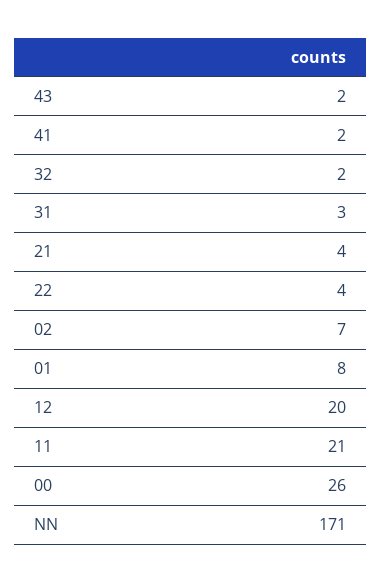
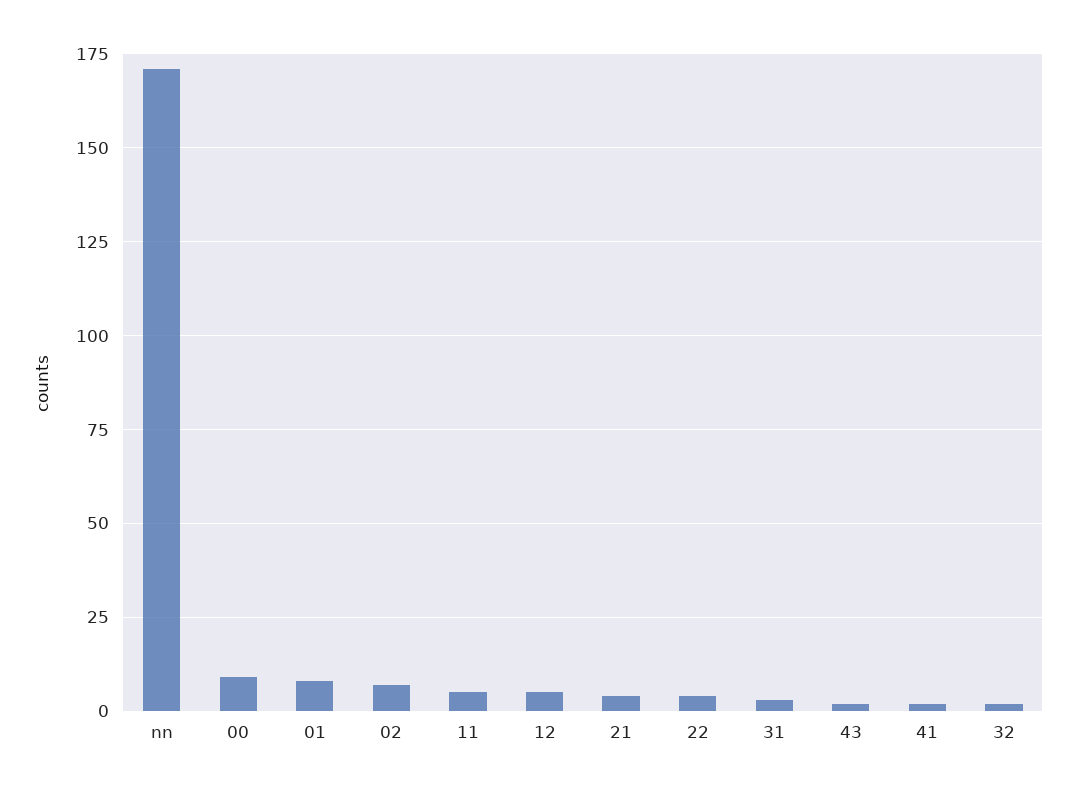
12: 20 -> 5
11: 21 -> 5
00: 26 -> 10

